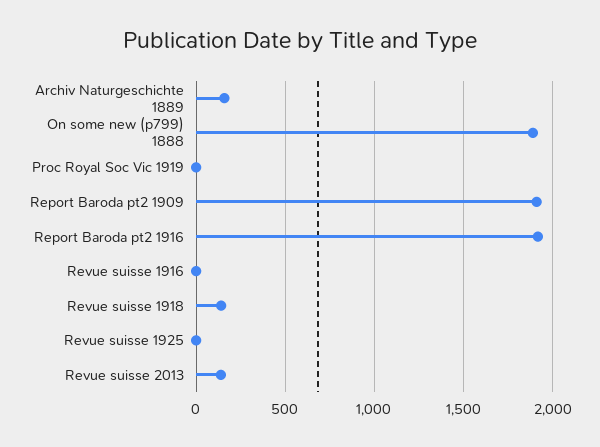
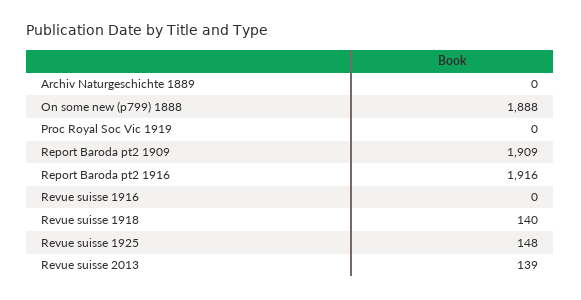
Archiv Naturgeschichte 1889: 150 -> 0
Revue suisse 1925: 0 -> 148

